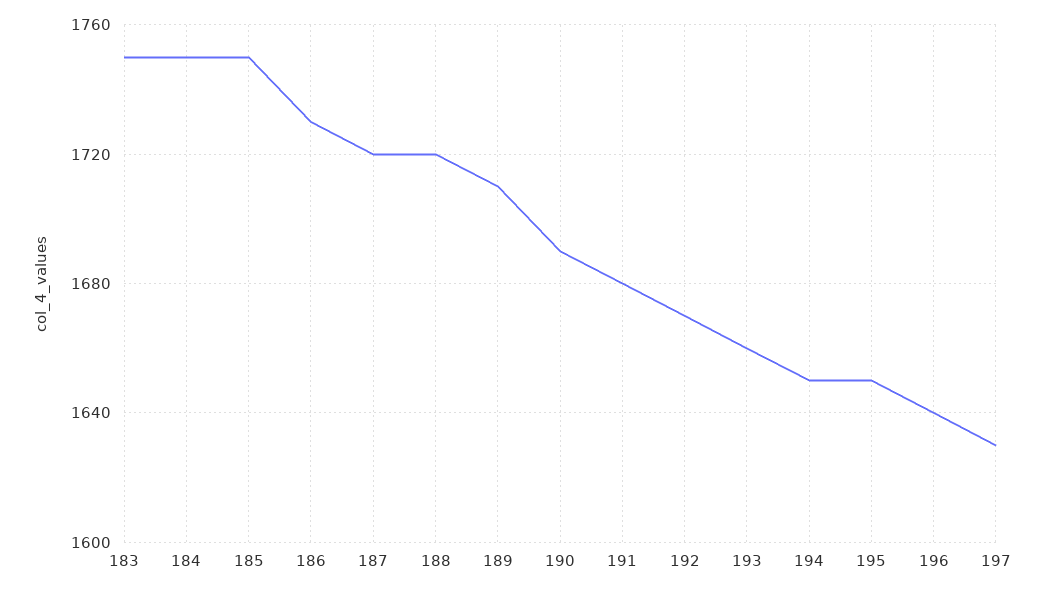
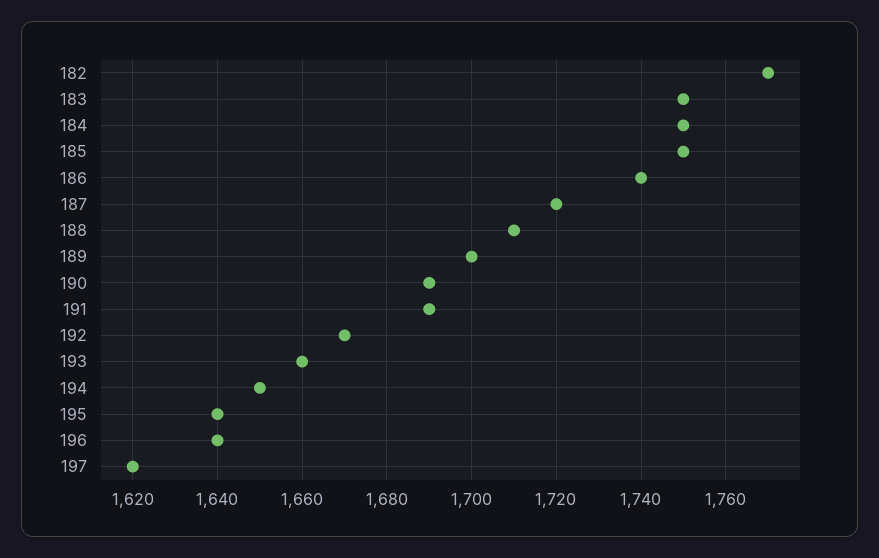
186: 1730 -> 1740
188: 1720 -> 1710
189: 1710 -> 1700
191: 1680 -> 1690
195: 1650 -> 1640
197: 1630 -> 1620
182: none -> 1770

